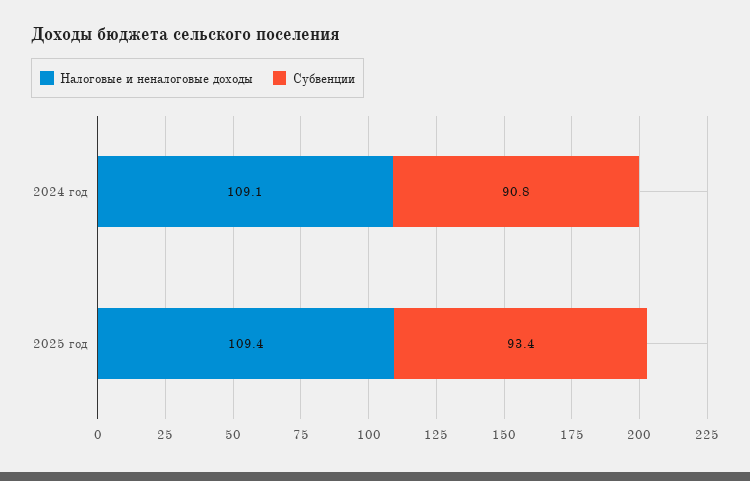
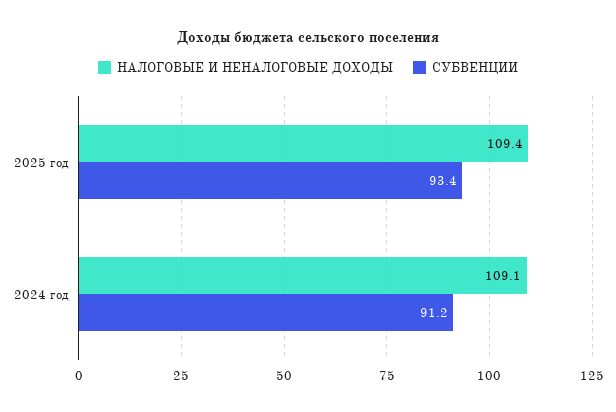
Субвенции, 2024 год: 90.8 -> 91.2

